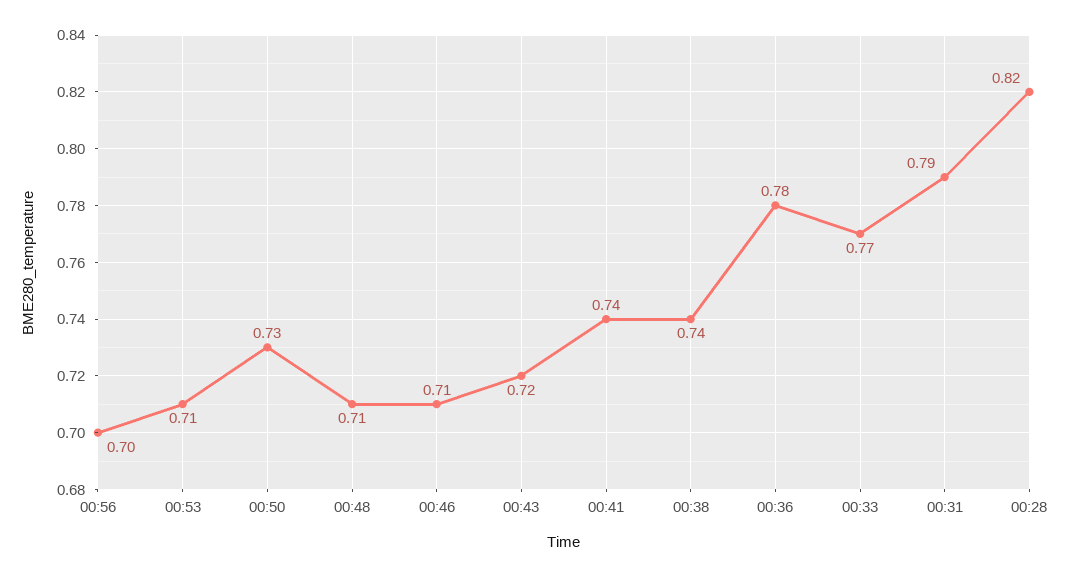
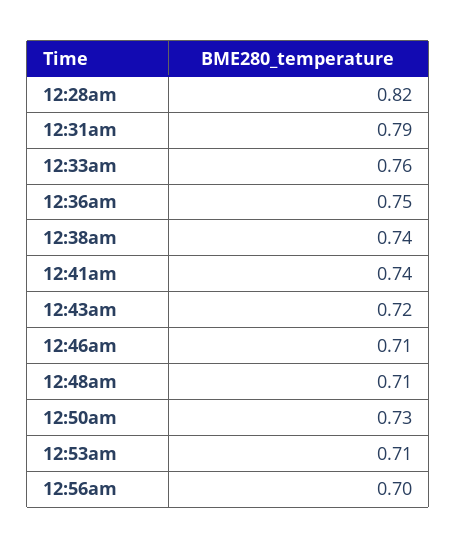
00:36: 0.78 -> 0.75
00:33: 0.77 -> 0.76

